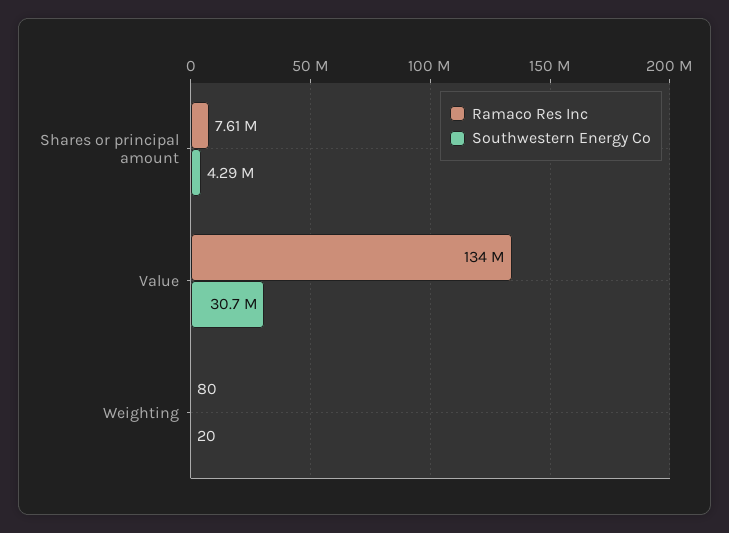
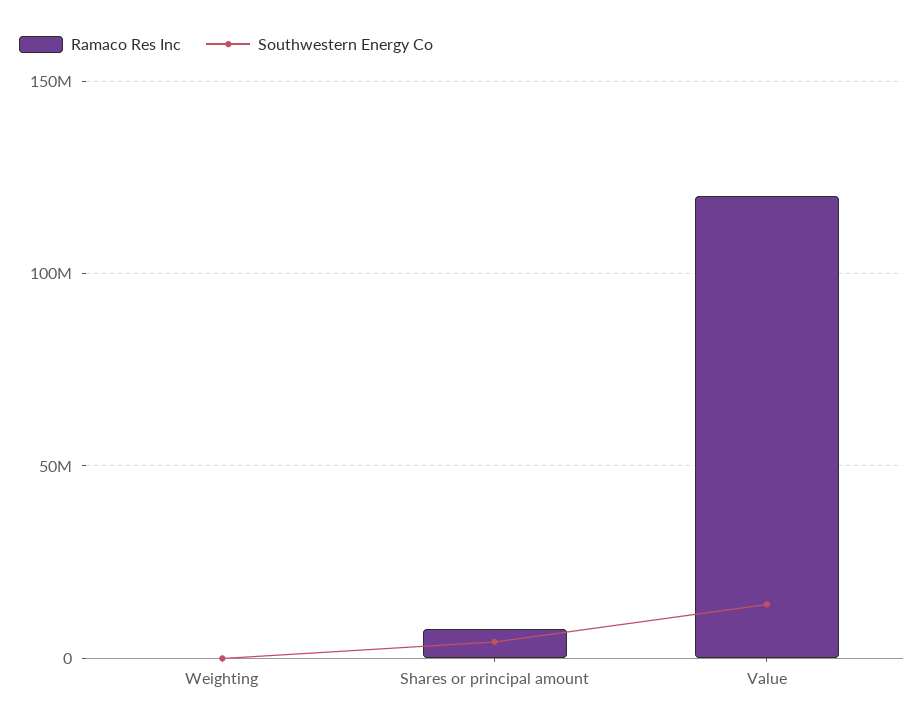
Ramaco Res Inc, Value: 134000000 -> 120000000
Southwestern Energy Co, Value: 30700000 -> 15000000

